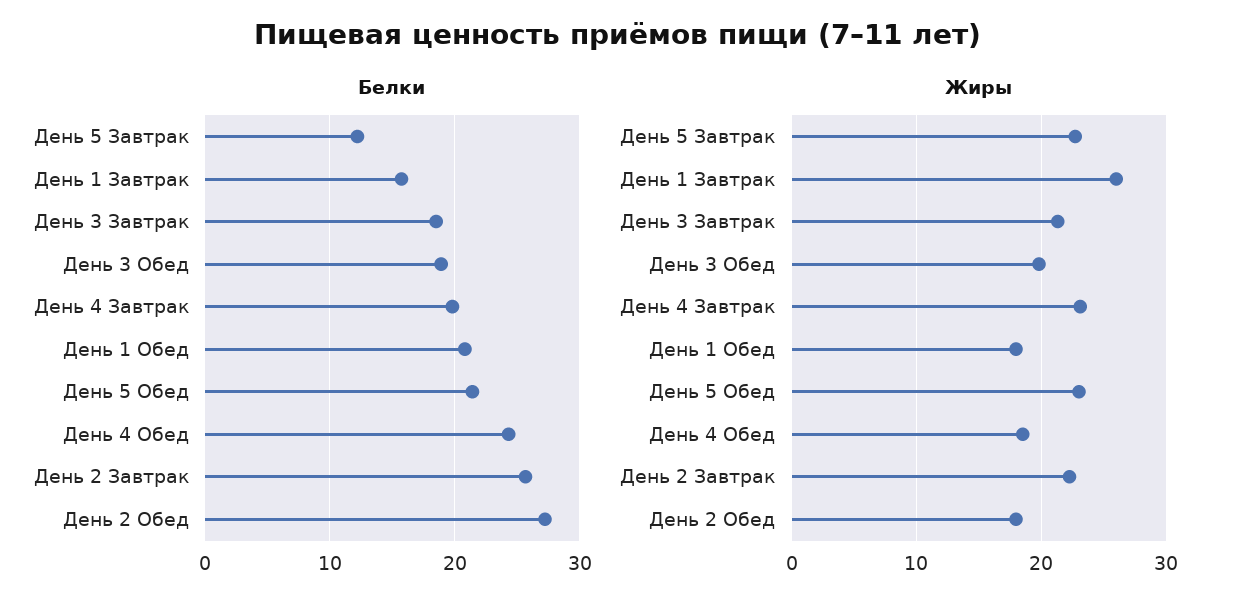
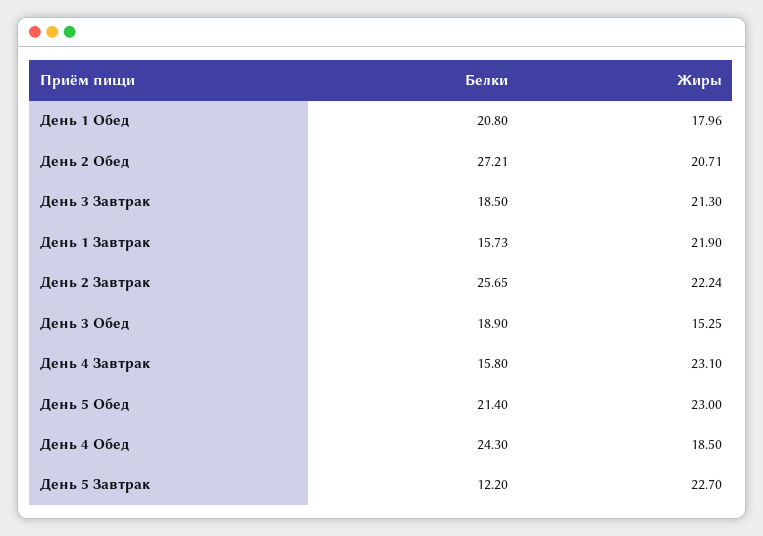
Белки, День 4 Завтрак: 20 -> 15.8
Жиры, День 1 Завтрак: 26 -> 21.9
Жиры, День 3 Обед: 20 -> 15.25
Жиры, День 2 Обед: 18 -> 20.71

